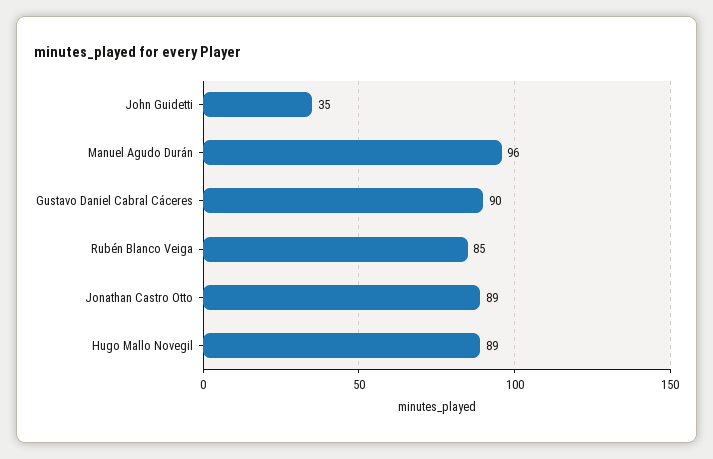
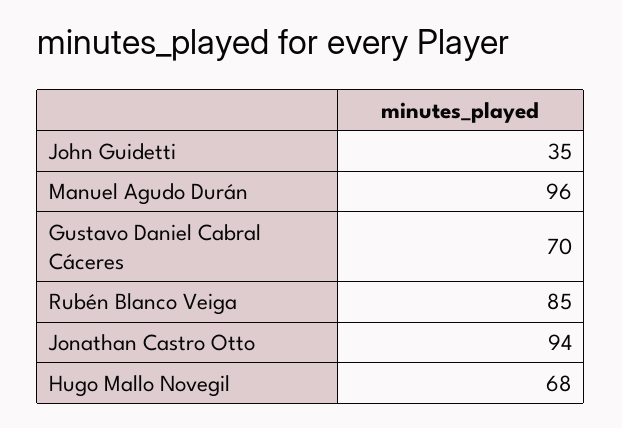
Gustavo Daniel Cabral Cáceres: 90 -> 70
Jonathan Castro Otto: 89 -> 94
Hugo Mallo Novegil: 89 -> 68

